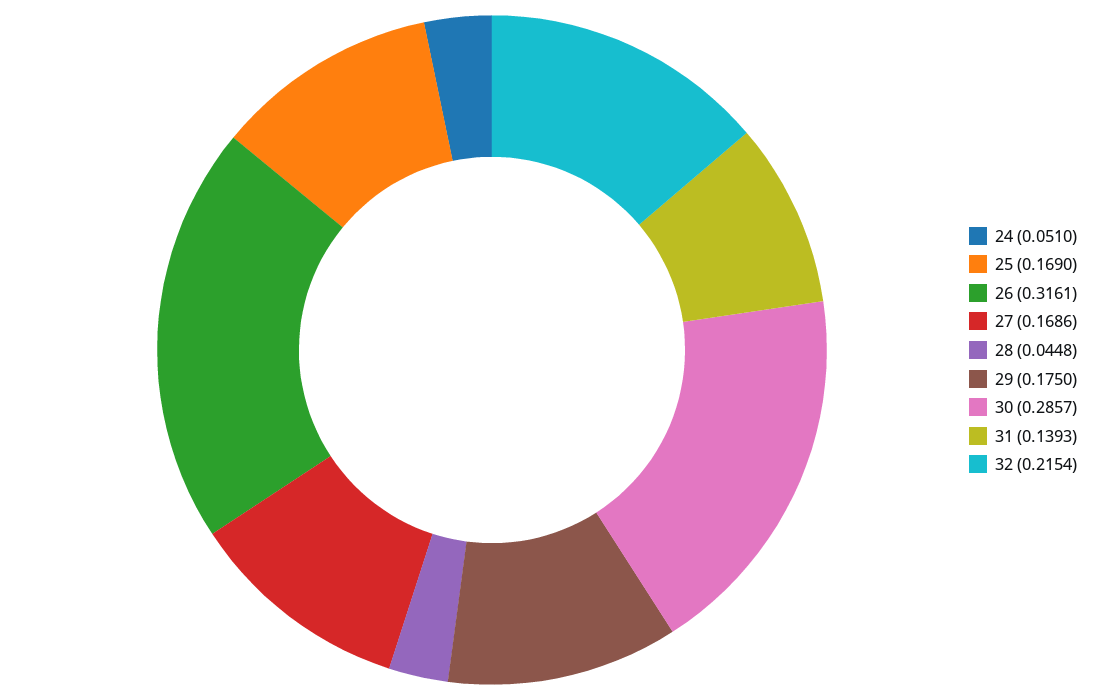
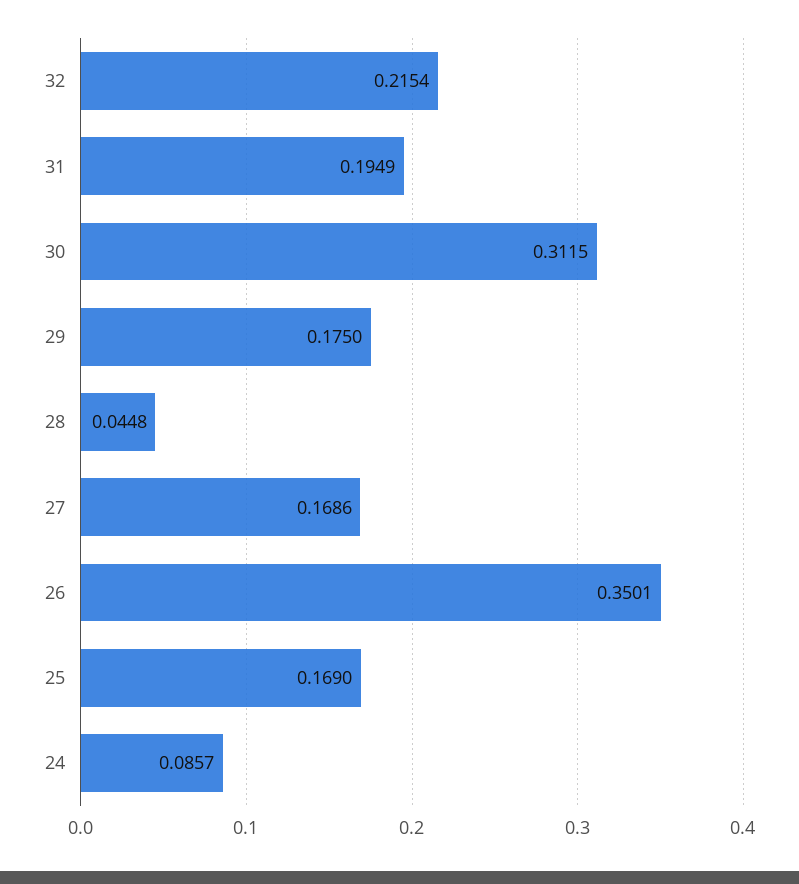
24: 0.051 -> 0.0857
26: 0.3161 -> 0.3501
30: 0.2857 -> 0.3115
31: 0.1393 -> 0.1949

